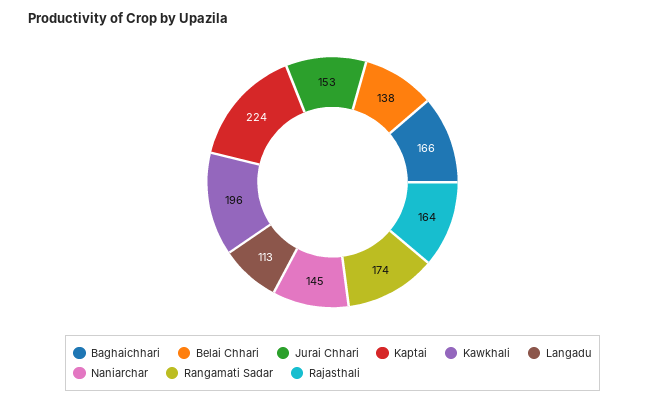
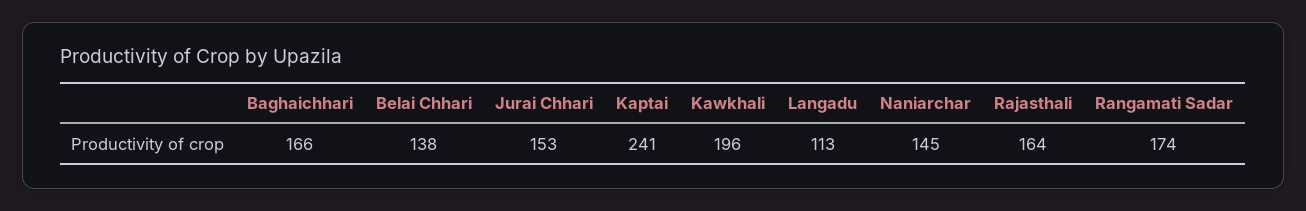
Kaptai: 224 -> 241

